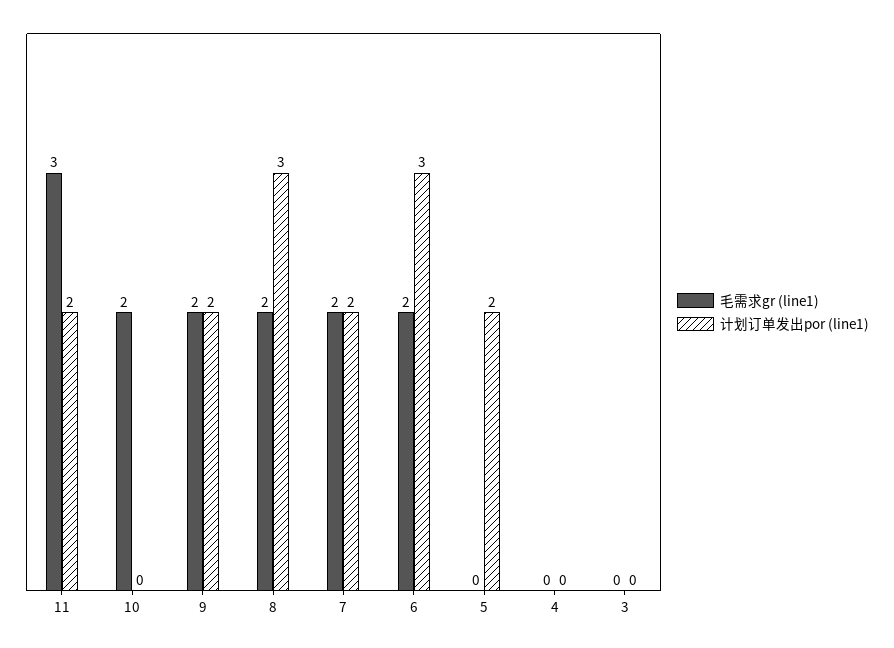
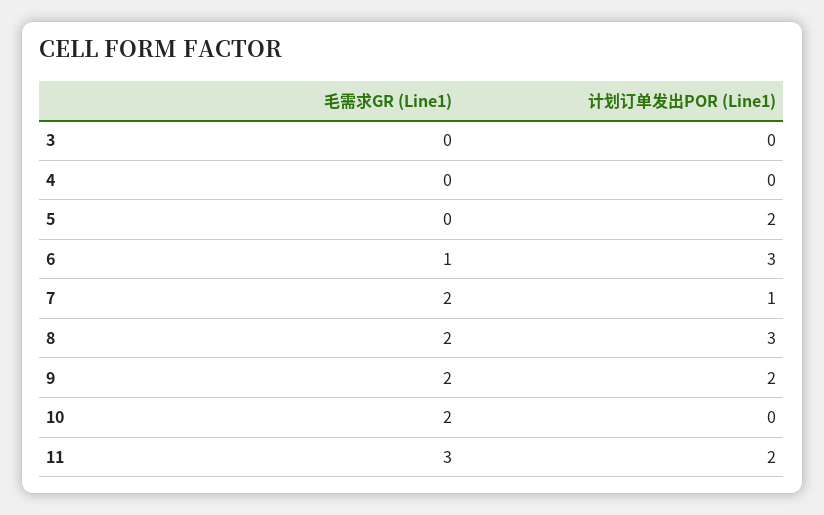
计划订单发出por (line1), 7: 2 -> 1
毛需求gr (line1), 6: 2 -> 1

